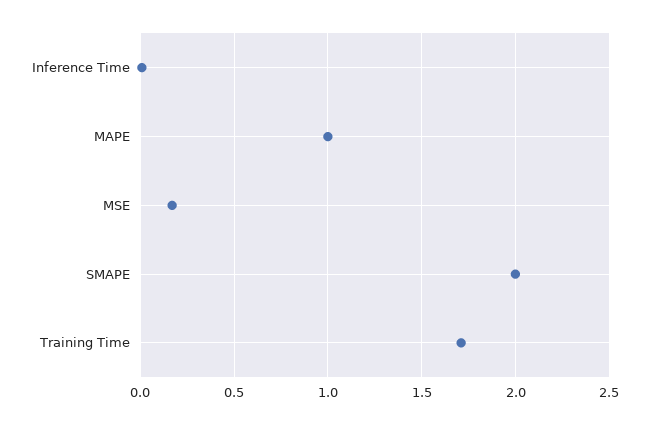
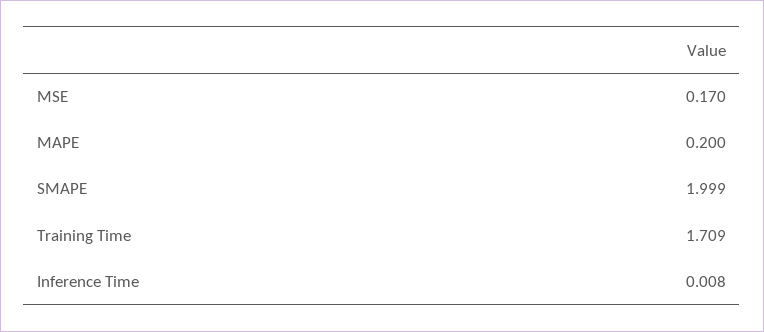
MAPE: 1 -> 0.2

